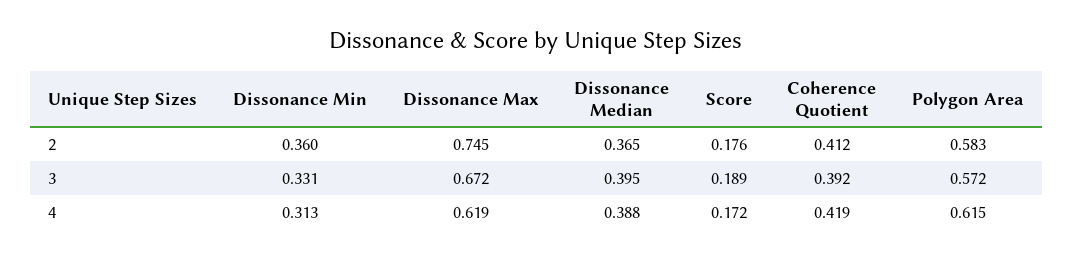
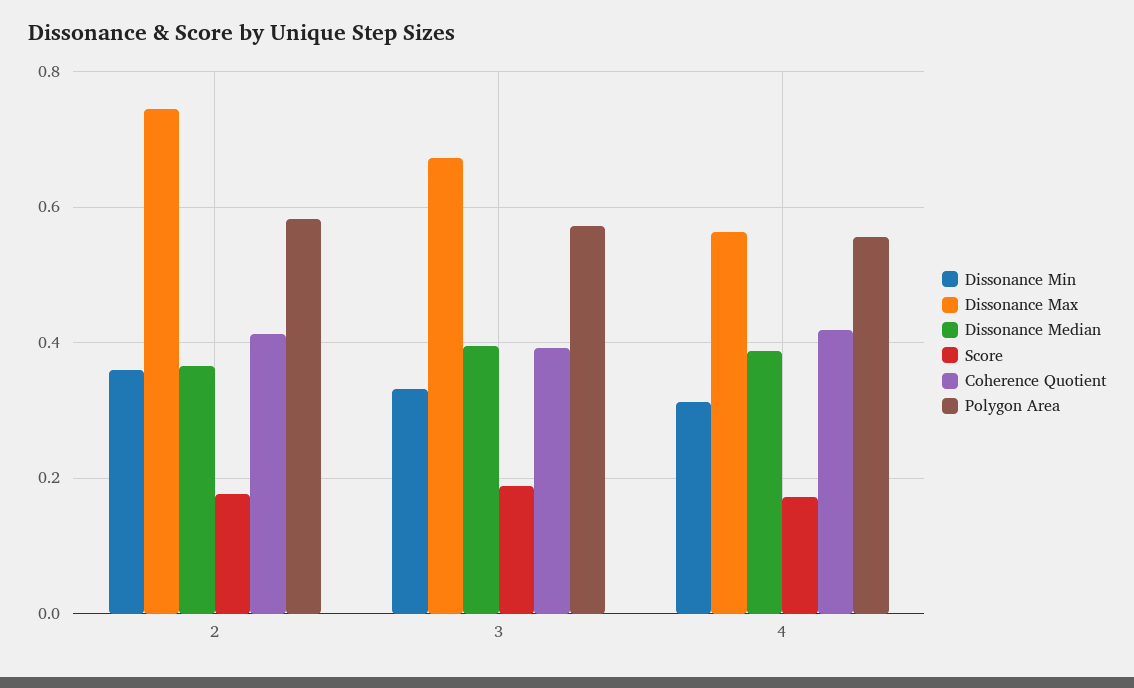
Dissonance Max, 4: 0.619 -> 0.56
Polygon Area, 4: 0.615 -> 0.56

